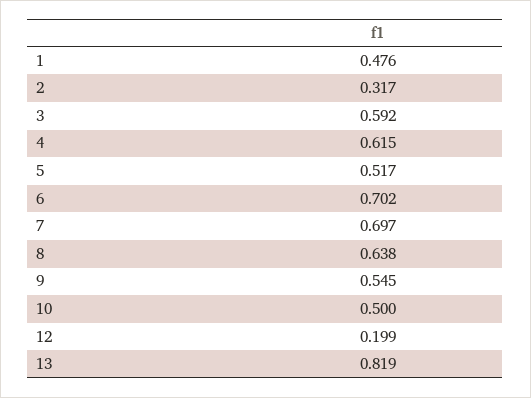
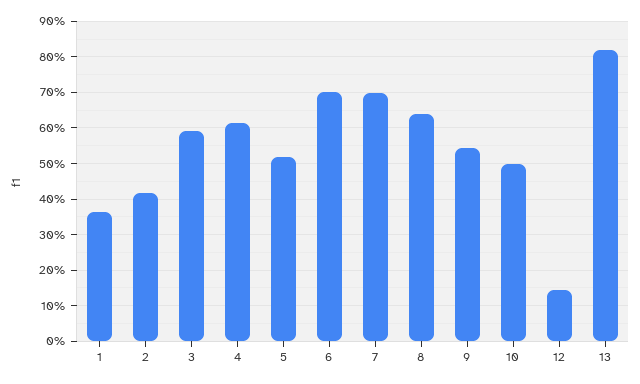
1: 0.476 -> 0.36
2: 0.317 -> 0.42
12: 0.199 -> 0.14

